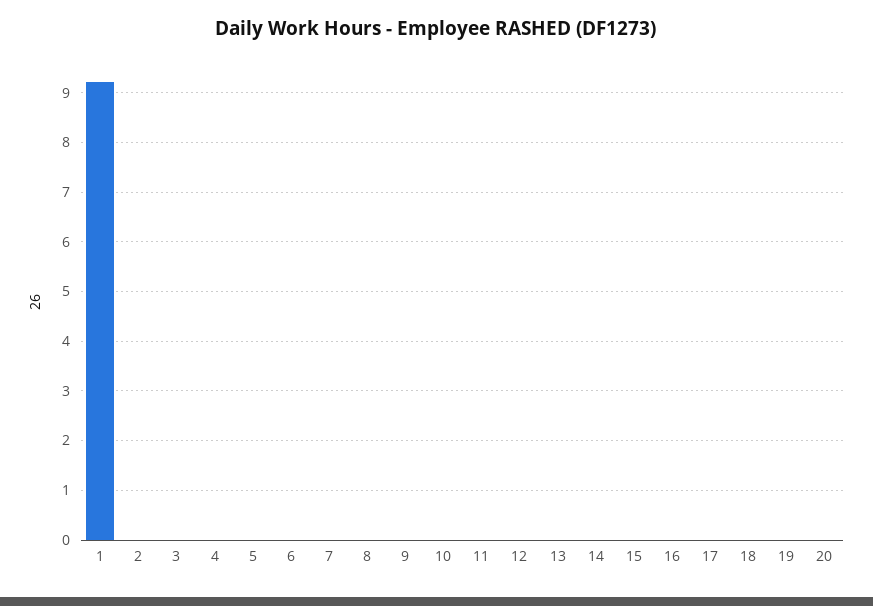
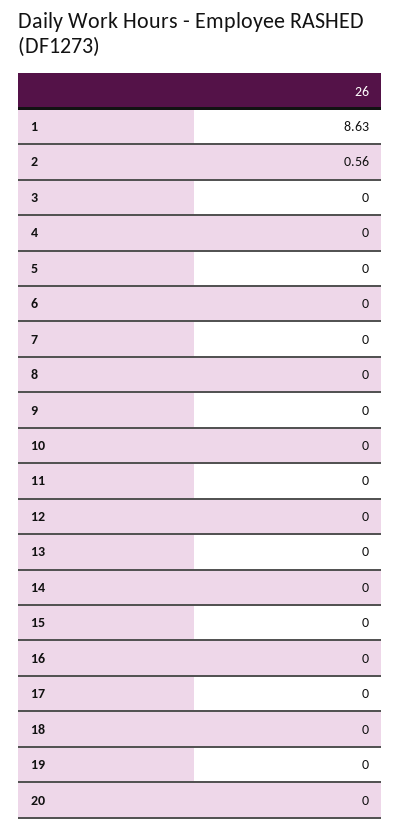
1: 9.2 -> 8.63
2: 0 -> 0.56

